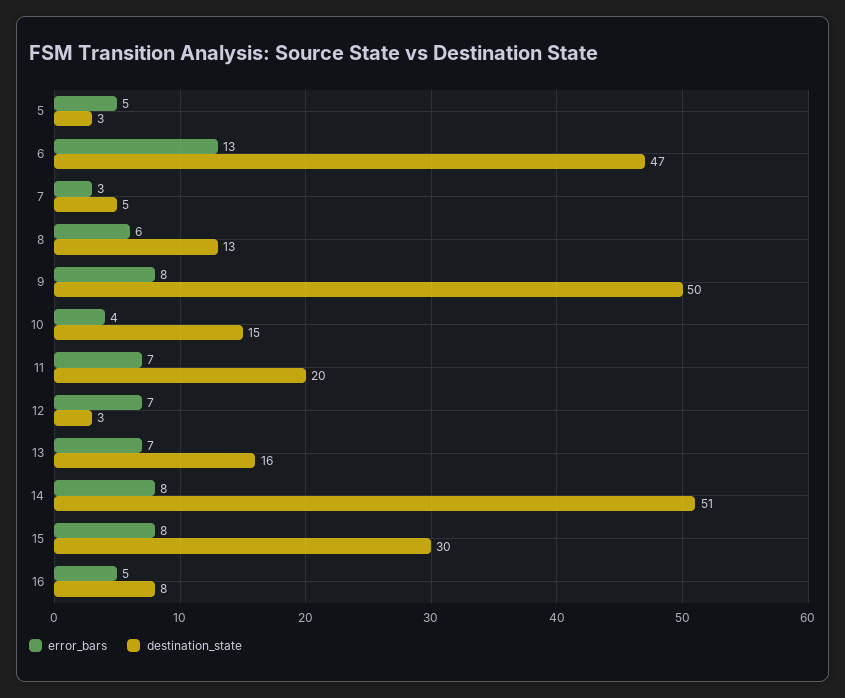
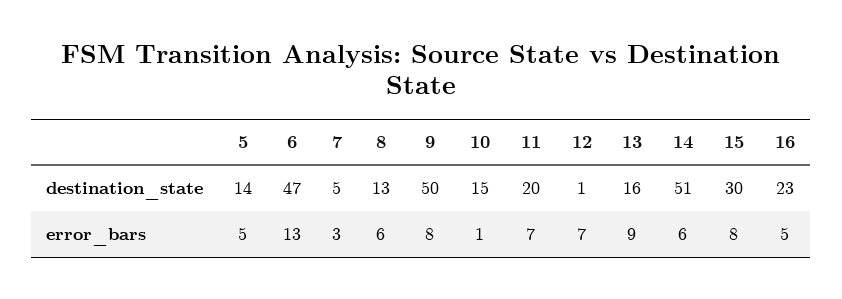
destination_state, 5: 3 -> 14
error_bars, 10: 4 -> 1
destination_state, 12: 3 -> 1
error_bars, 13: 7 -> 9
error_bars, 14: 8 -> 6
destination_state, 16: 8 -> 23

